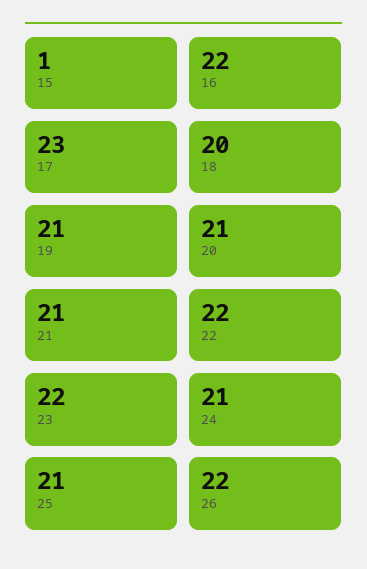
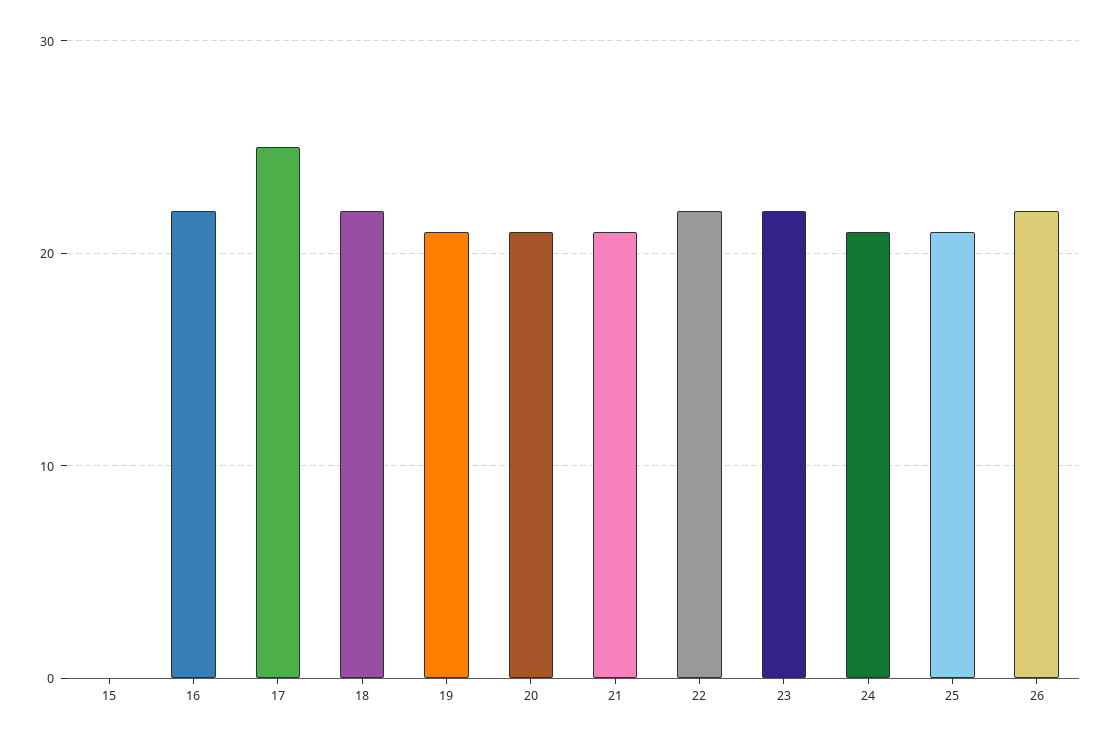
15: 1 -> 0
17: 23 -> 25
18: 20 -> 22

